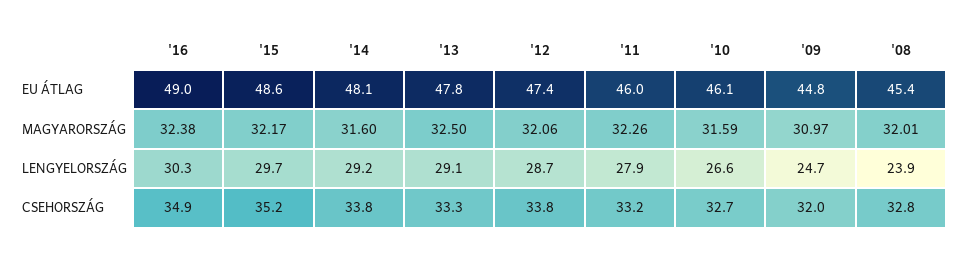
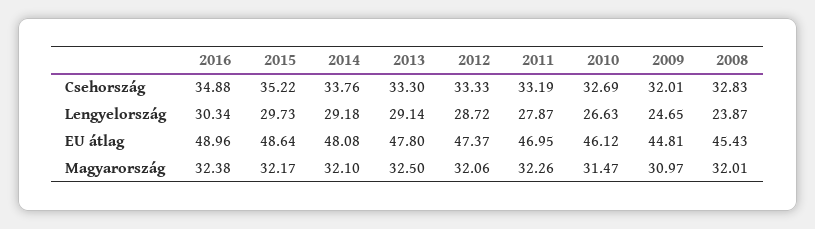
'11, EU ÁTLAG: 46 -> 46.95
'14, MAGYARORSZÁG: 31.6 -> 32.1
'10, MAGYARORSZÁG: 31.59 -> 31.47
'12, CSEHORSZÁG: 33.8 -> 33.33

